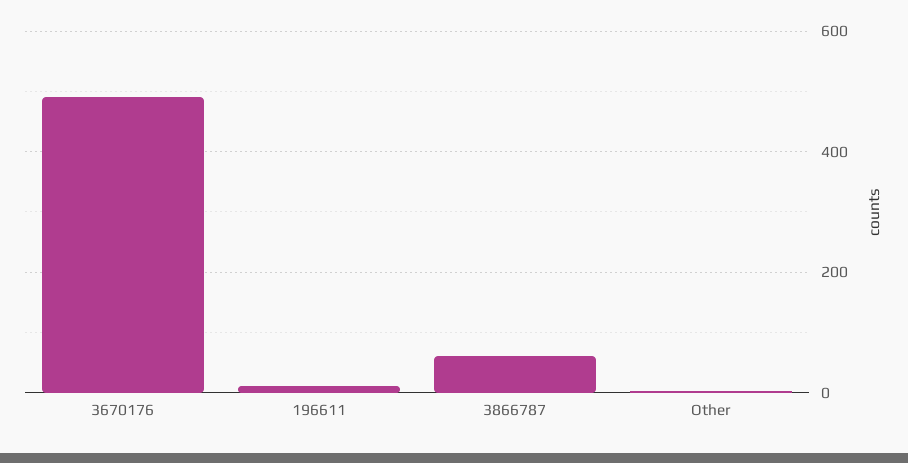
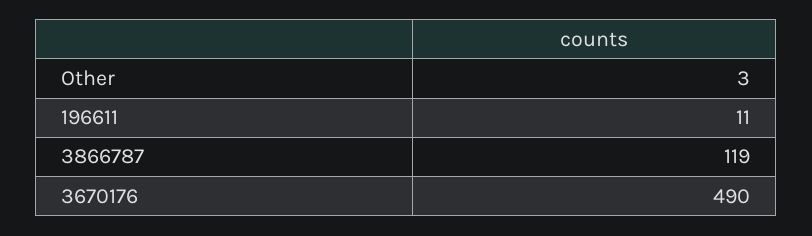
3866787: 60 -> 119

